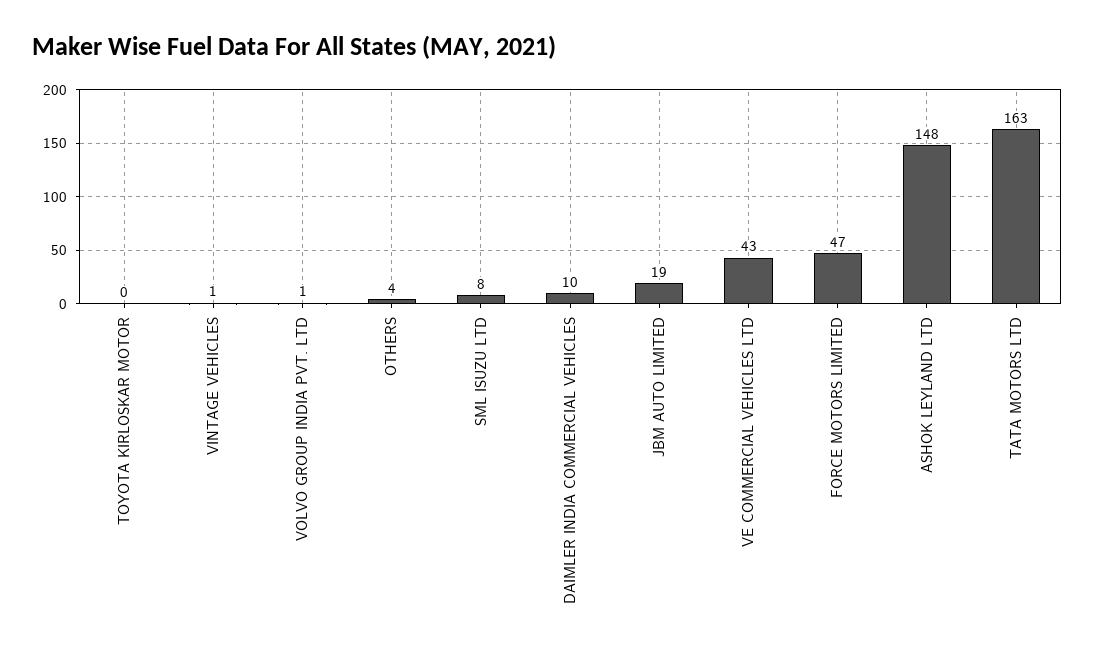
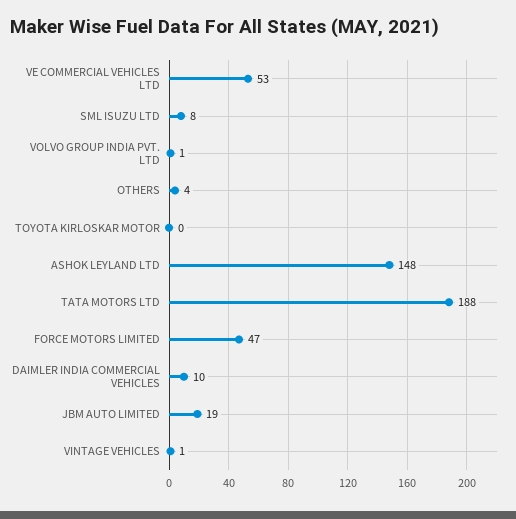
VE COMMERCIAL VEHICLES LTD: 43 -> 53
TATA MOTORS LTD: 163 -> 188

